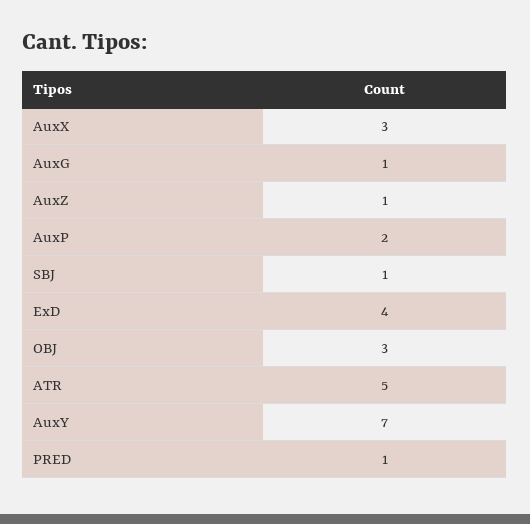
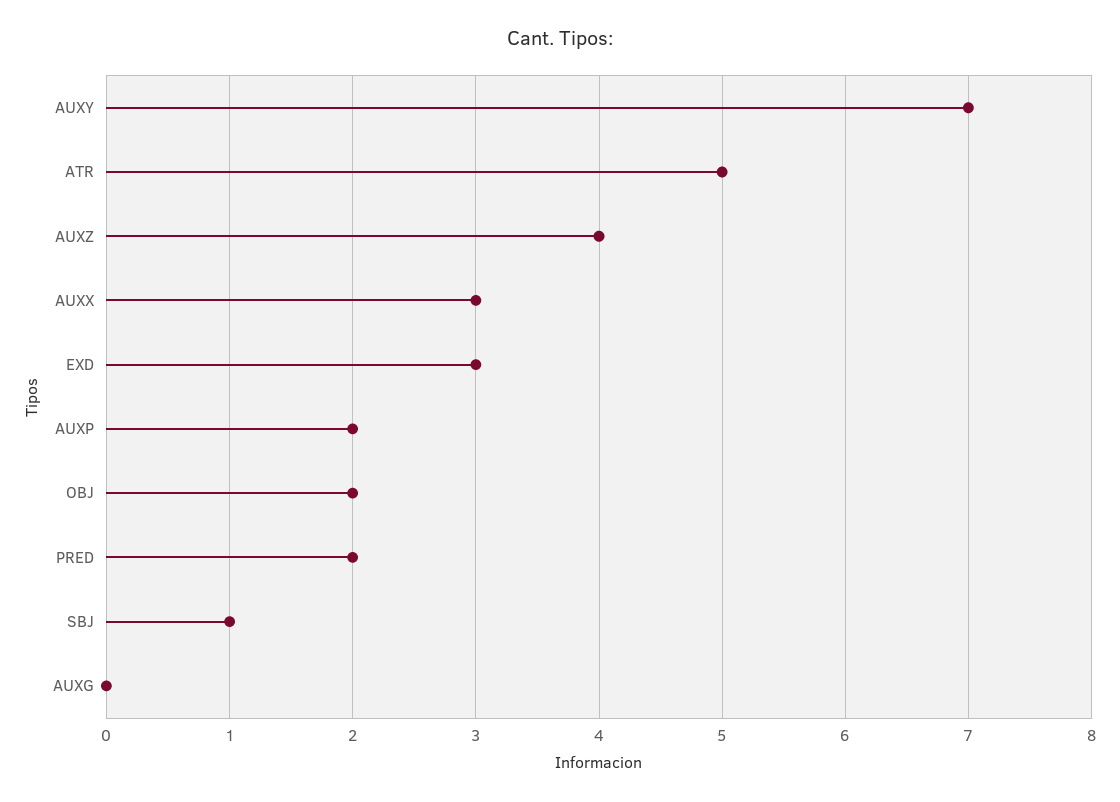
AuxG: 1 -> 0
AuxZ: 1 -> 4
ExD: 4 -> 3
OBJ: 3 -> 2
PRED: 1 -> 2

